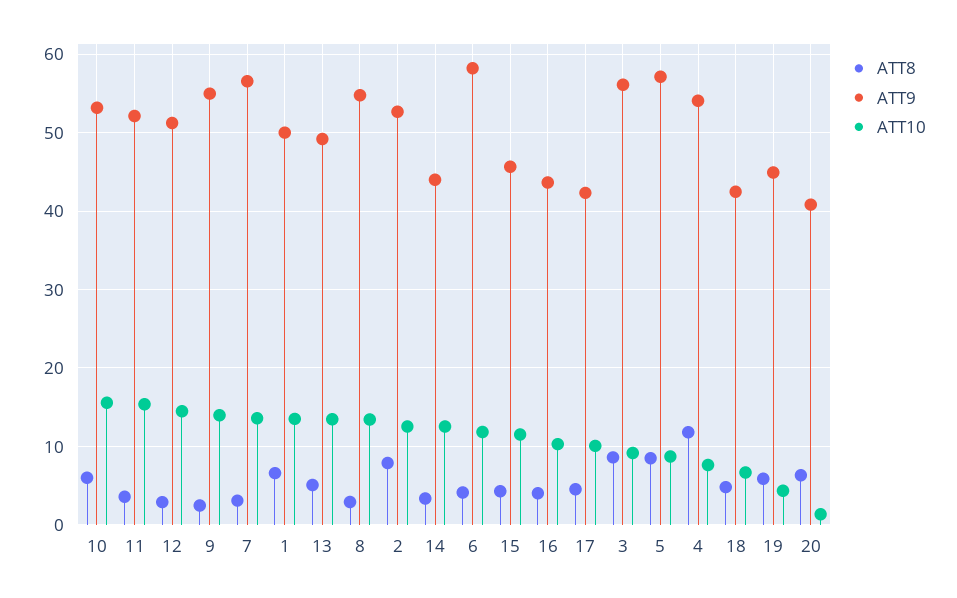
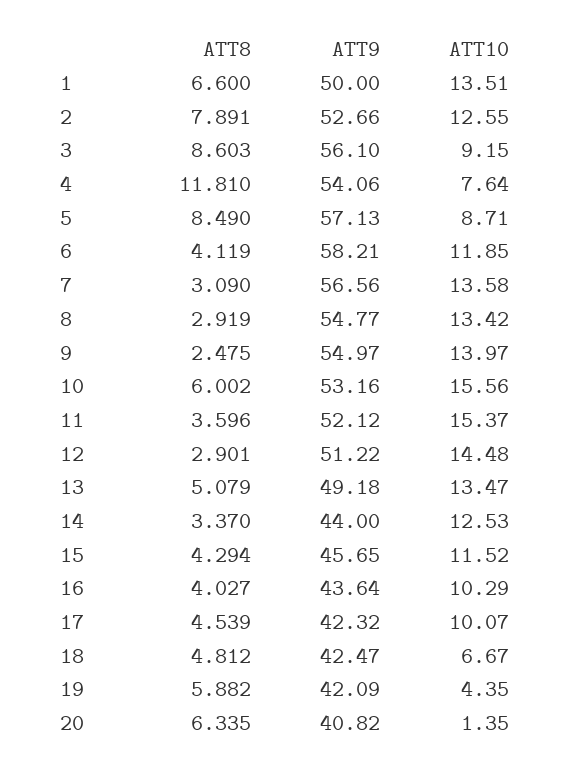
ATT9, 19: 45 -> 42.09

